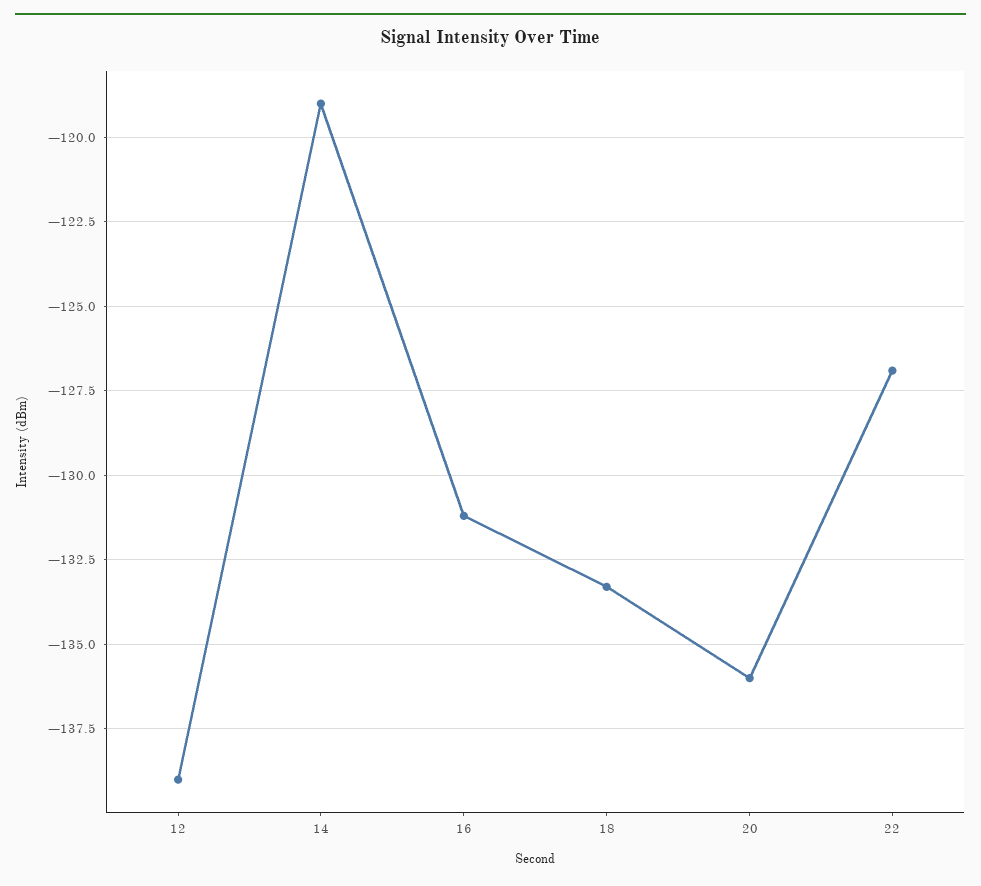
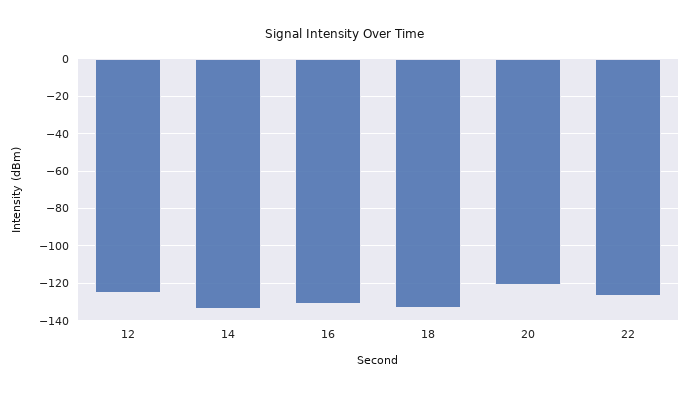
12: -139 -> -125
14: -119 -> -135
20: -136 -> -120

